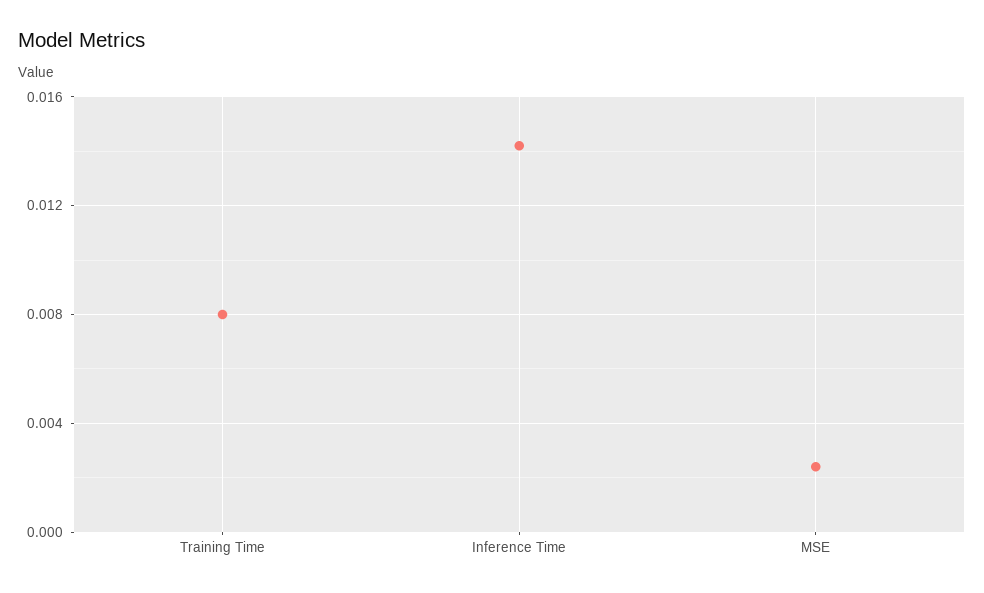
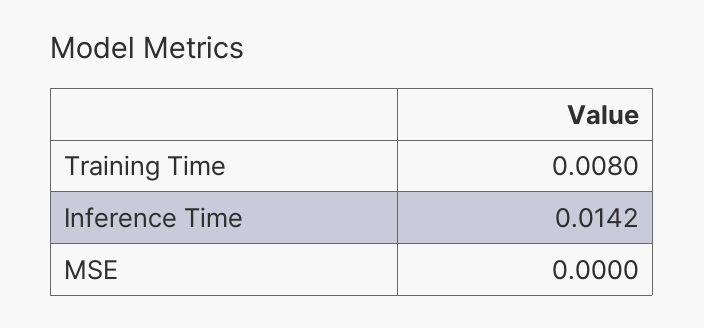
MSE: 0.0025 -> 0

